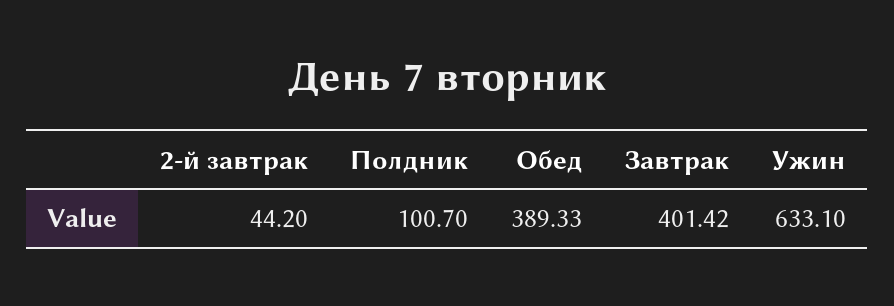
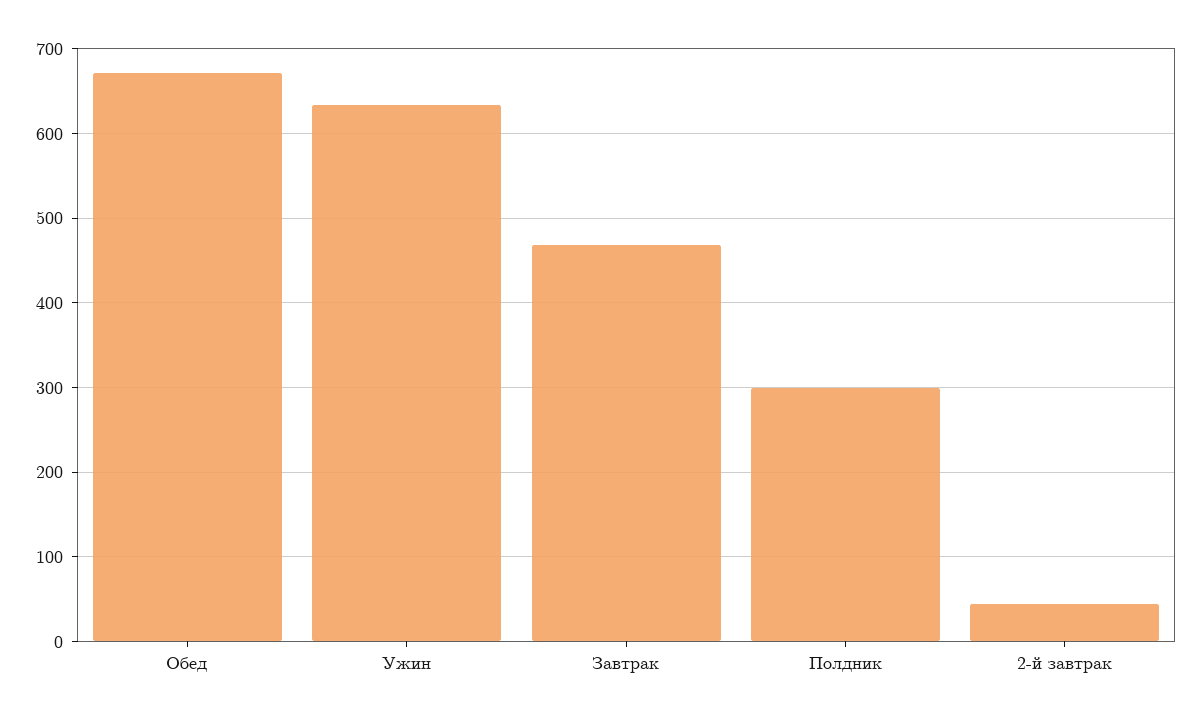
Полдник: 100.7 -> 300
Обед: 389.33 -> 670
Завтрак: 401.42 -> 470

